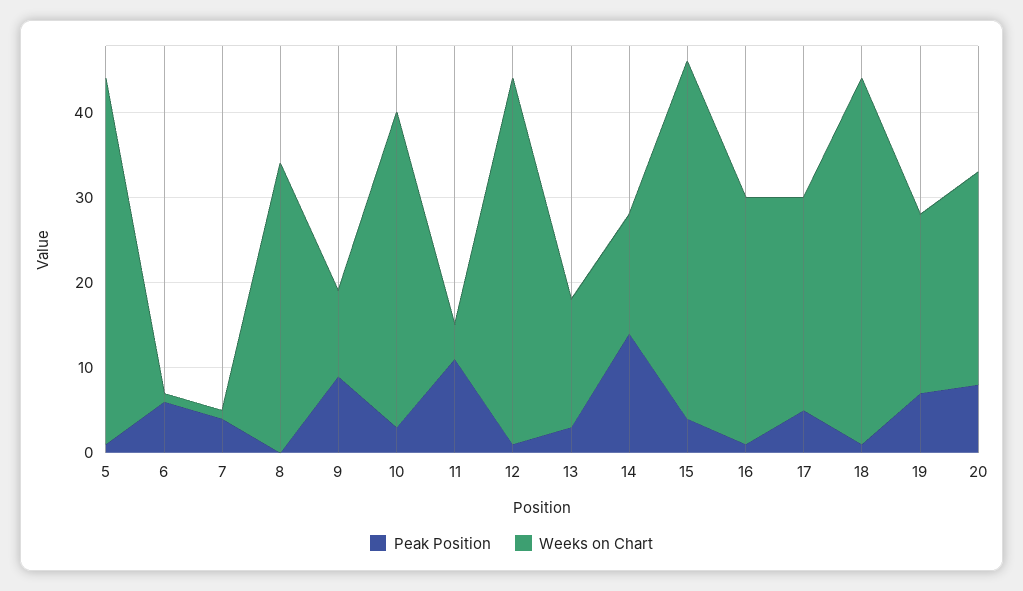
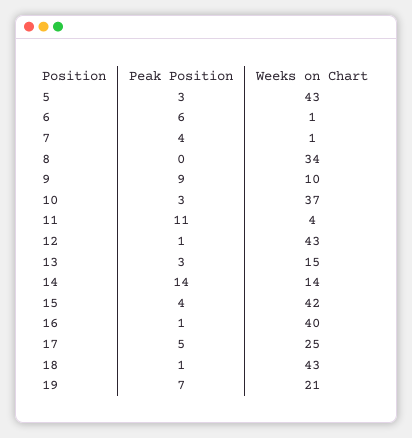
Peak Position, 5: 1 -> 3
Weeks on Chart, 16: 29 -> 40
Peak Position, 20: 8 -> none
Weeks on Chart, 20: 25 -> none

